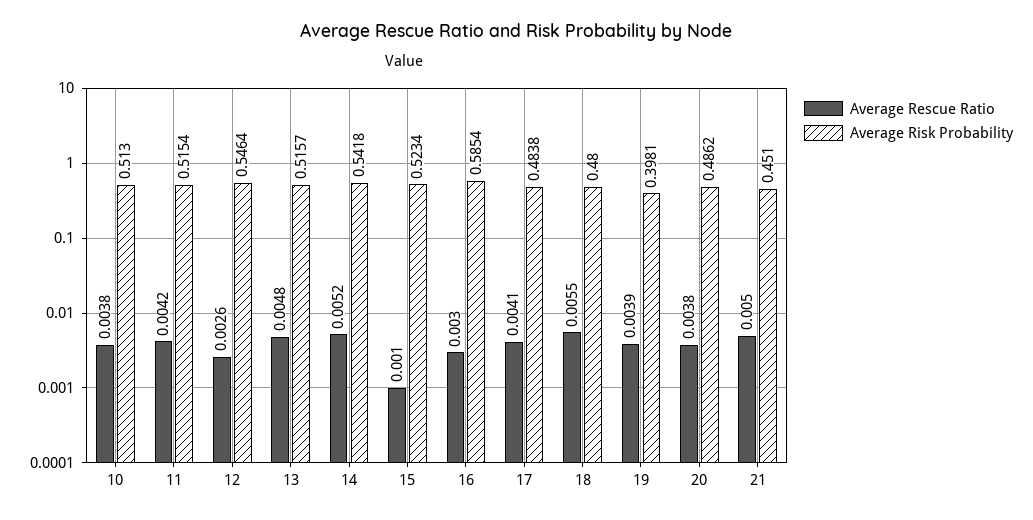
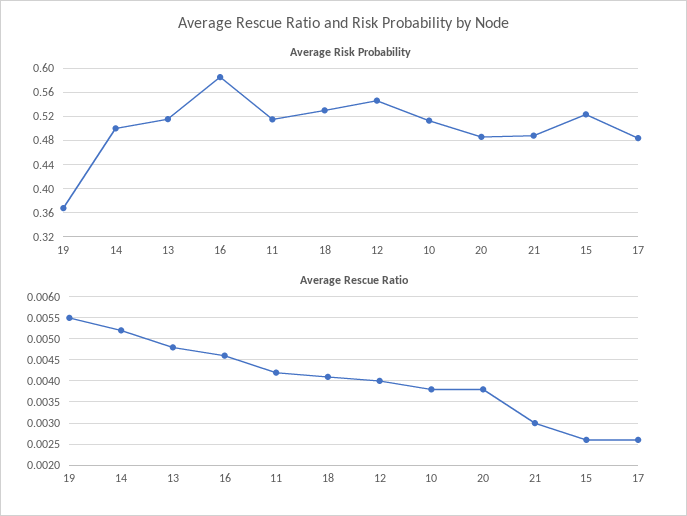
Average Rescue Ratio, 12: 0.0026 -> 0.004
Average Risk Probability, 14: 0.5418 -> 0.5
Average Rescue Ratio, 15: 0.001 -> 0.0025
Average Rescue Ratio, 16: 0.003 -> 0.0045
Average Rescue Ratio, 17: 0.0041 -> 0.0025
Average Rescue Ratio, 18: 0.0055 -> 0.004
Average Risk Probability, 18: 0.48 -> 0.53
Average Rescue Ratio, 19: 0.0039 -> 0.0055
Average Risk Probability, 19: 0.3981 -> 0.37
Average Rescue Ratio, 21: 0.005 -> 0.003
Average Risk Probability, 21: 0.451 -> 0.49

